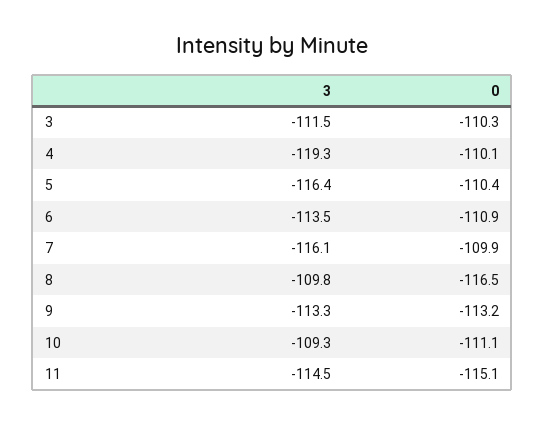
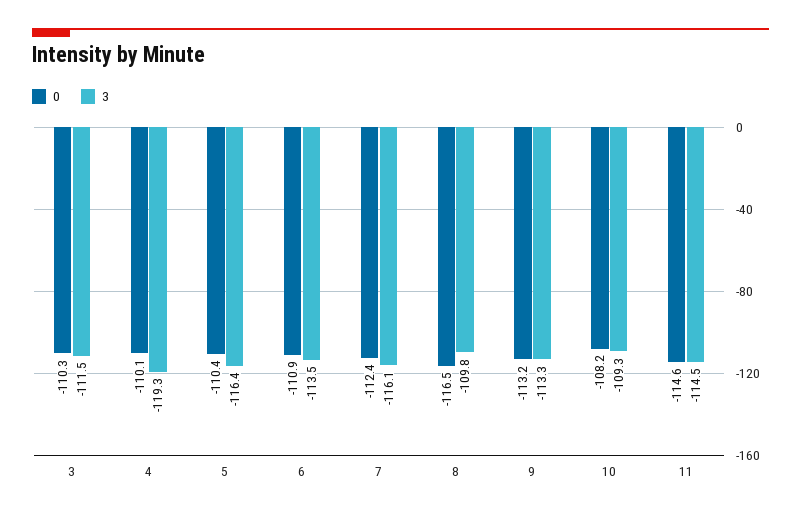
0, 7: -109.9 -> -112.4
0, 10: -111.1 -> -108.2
0, 11: -115.1 -> -114.6

